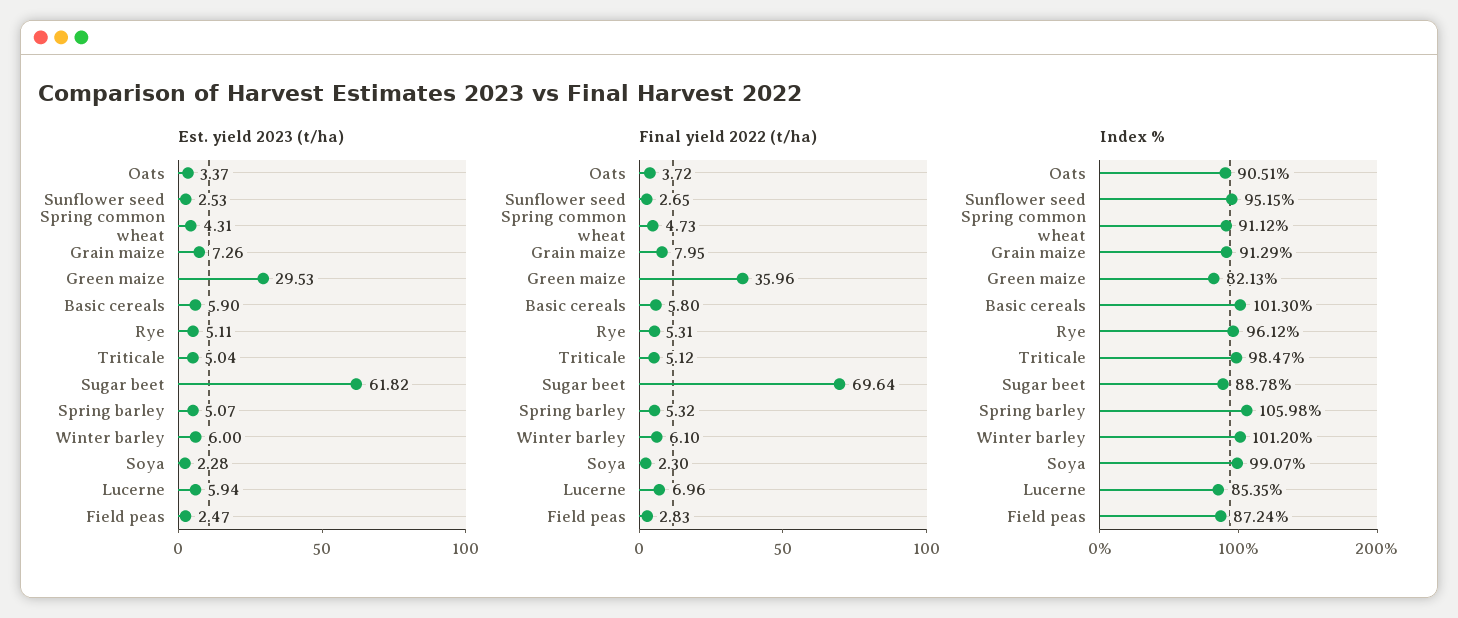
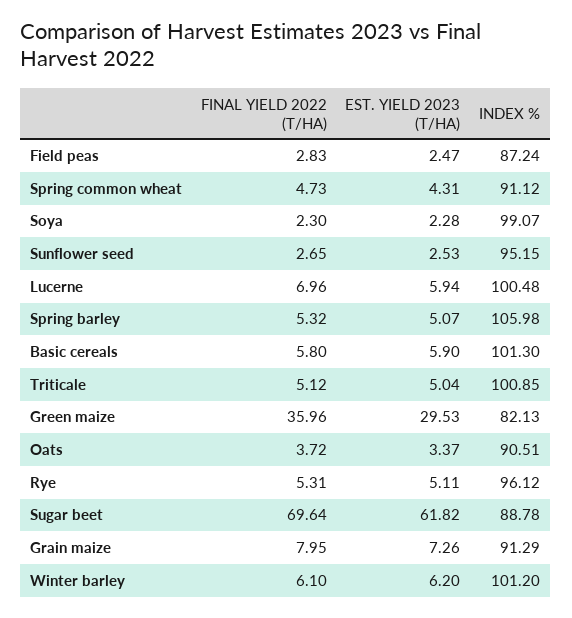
Est. yield 2023 (t/ha), Winter barley: 6 -> 6.2
Index %, Triticale: 98.47 -> 100.85
Index %, Lucerne: 85.35 -> 100.48

